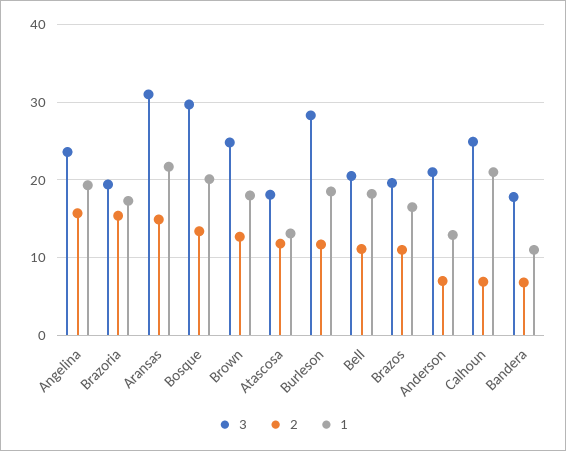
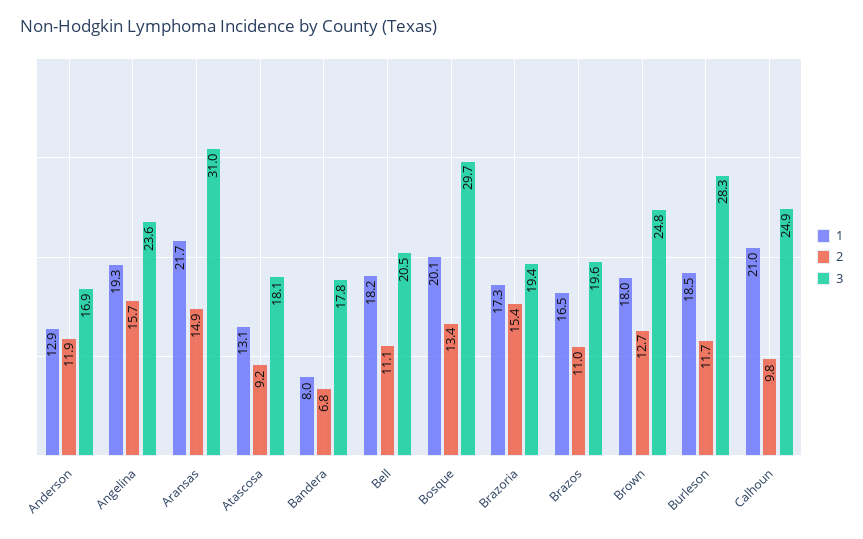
2, Atascosa: 12 -> 9.2
3, Anderson: 21 -> 16.9
2, Anderson: 7 -> 11.9
2, Calhoun: 7 -> 9.8
1, Bandera: 11 -> 8

